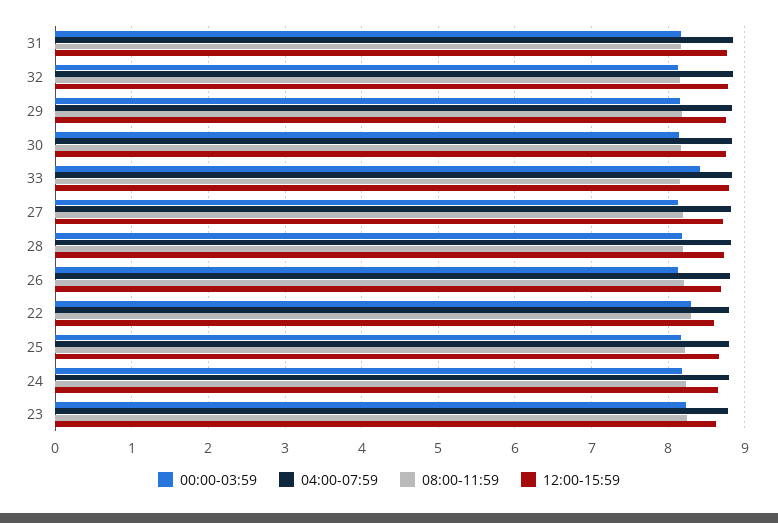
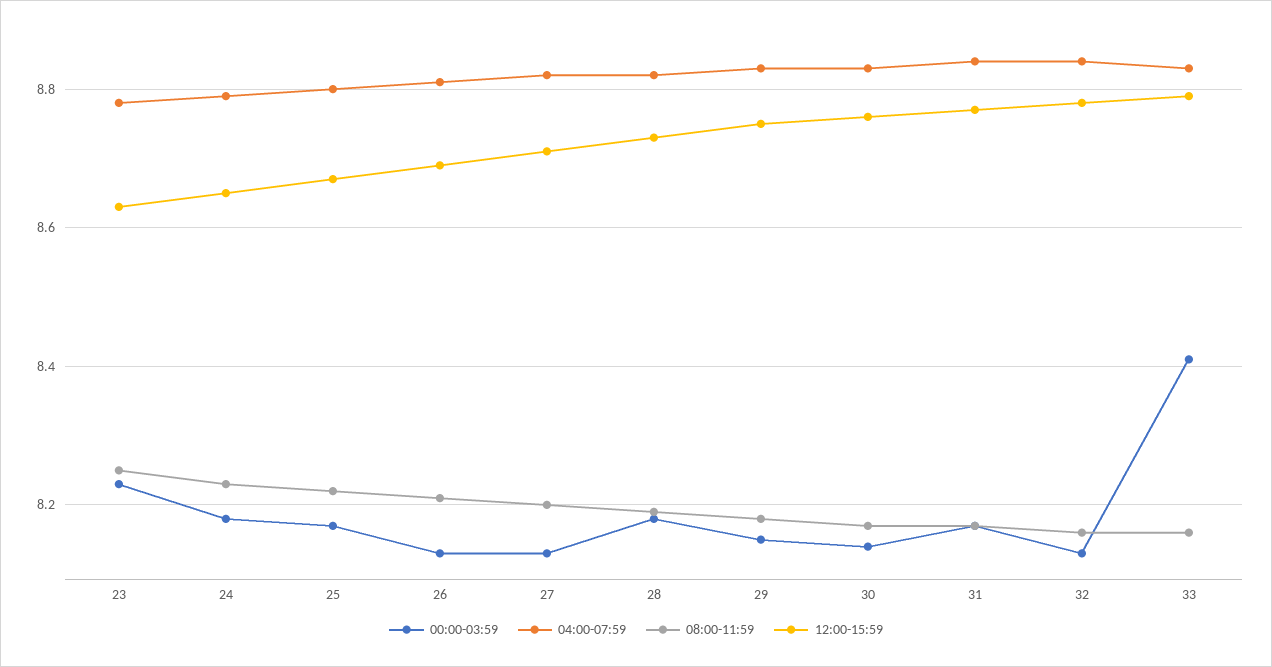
00:00-03:59, 22: 8.3 -> none
04:00-07:59, 22: 8.8 -> none
08:00-11:59, 22: 8.3 -> none
12:00-15:59, 22: 8.6 -> none

